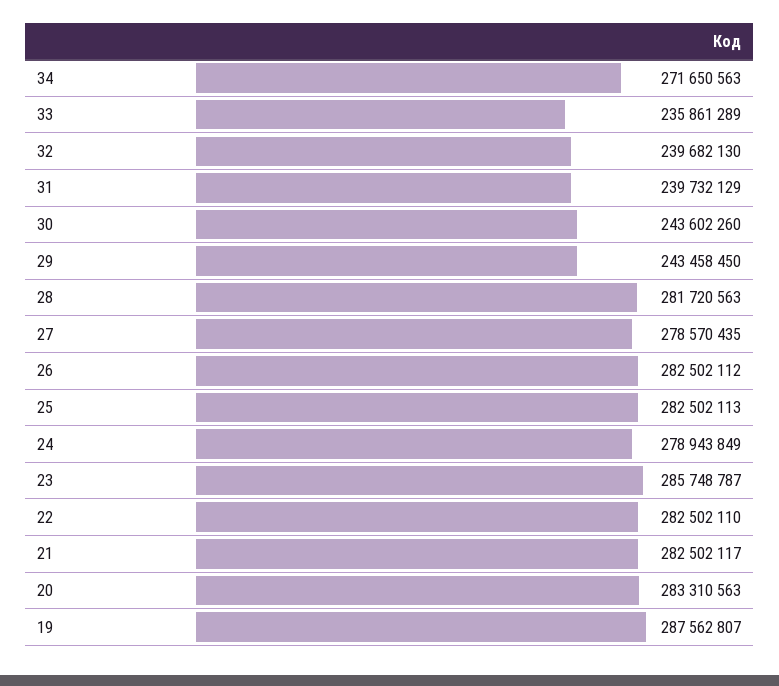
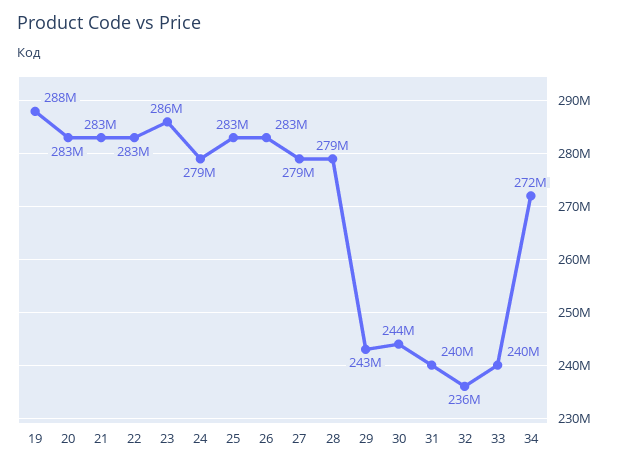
33: 235861289 -> 240000000
32: 239682130 -> 236000000
28: 281720563 -> 279000000

